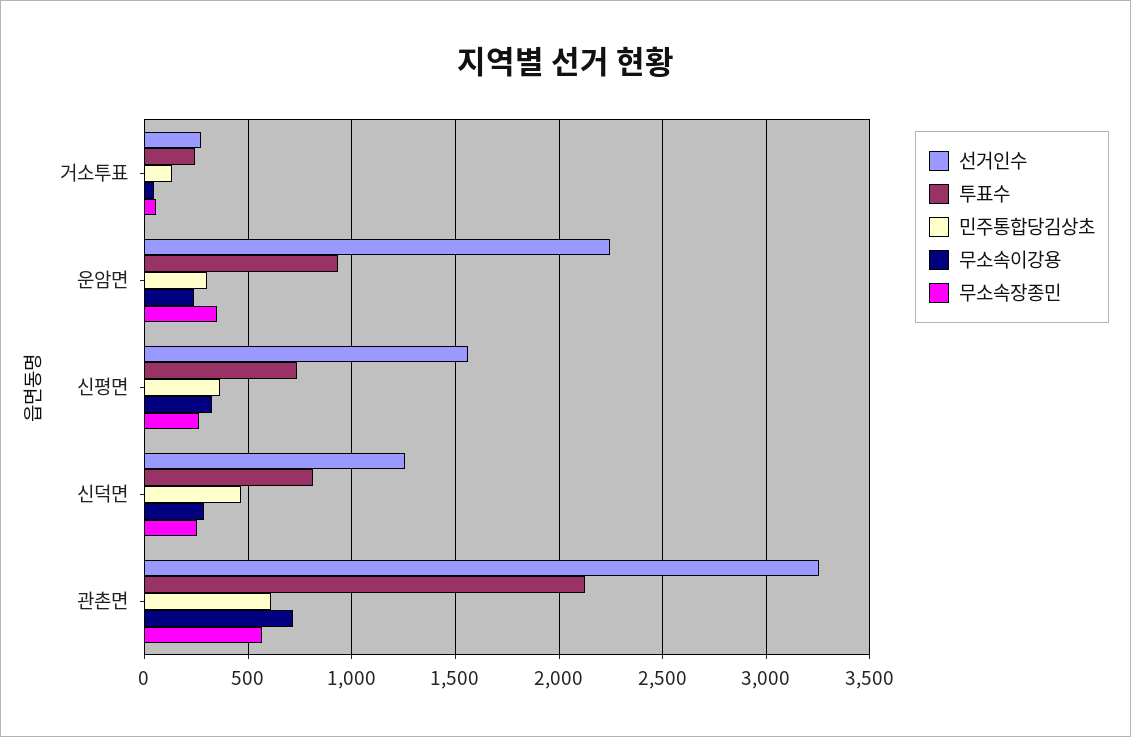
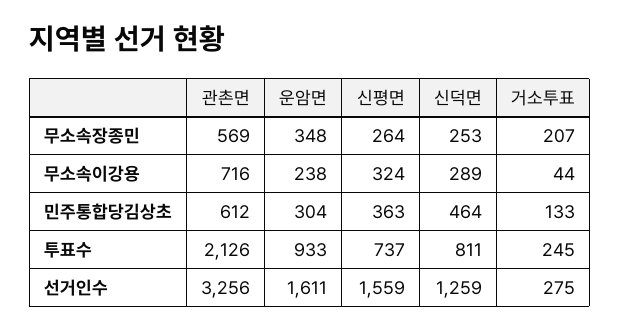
무소속장종민, 거소투표: 50 -> 207
선거인수, 운암면: 2250 -> 1611

